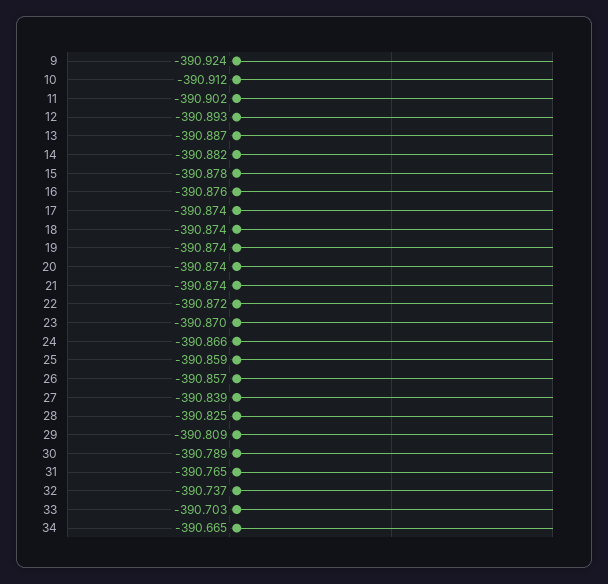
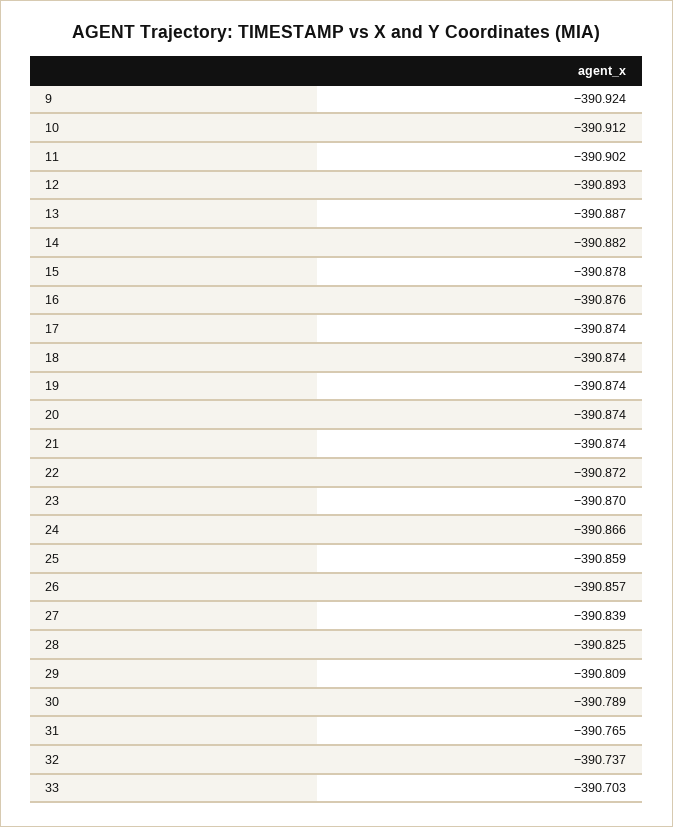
34: -390.665 -> none

